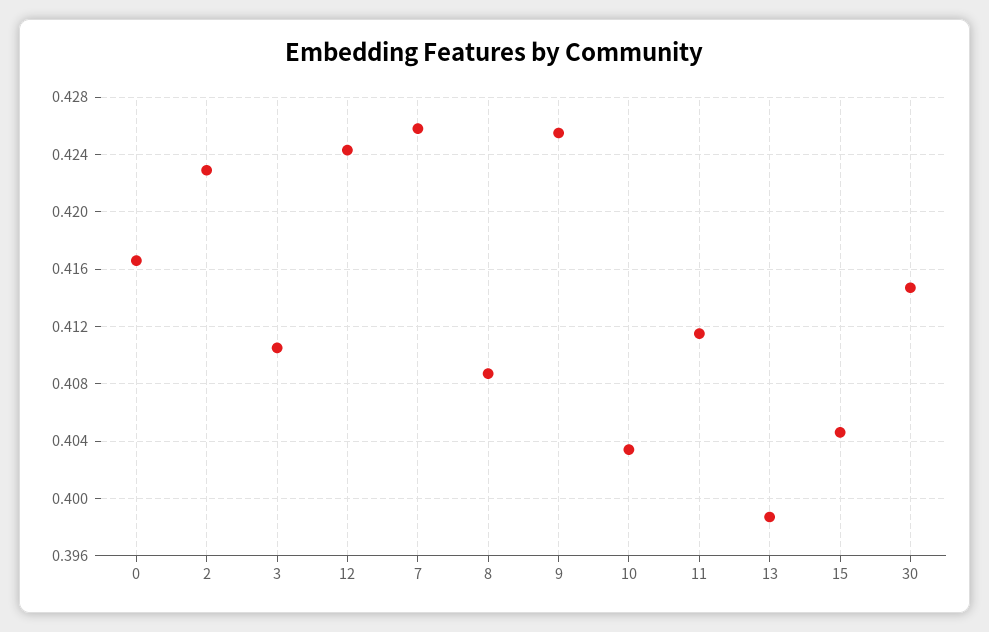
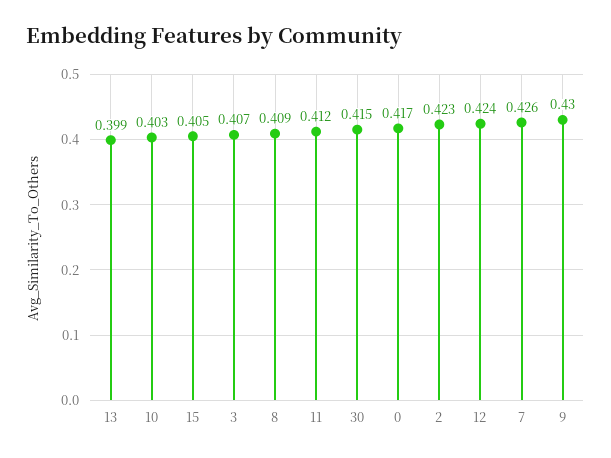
3: 0.4105 -> 0.407
9: 0.4255 -> 0.43

